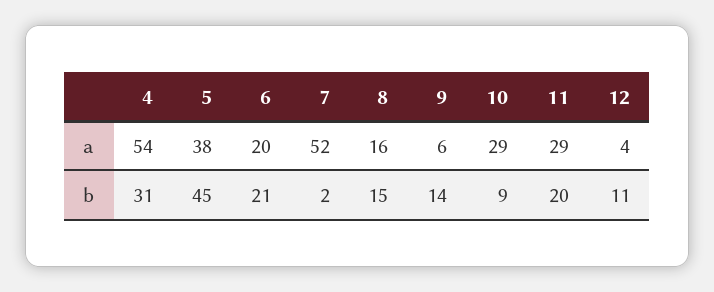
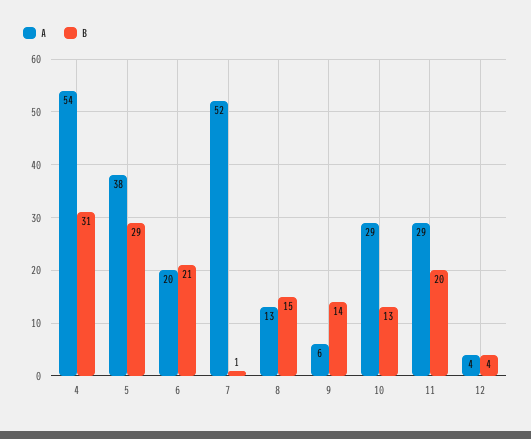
a, 8: 16 -> 13
b, 5: 45 -> 29
b, 7: 2 -> 1
b, 10: 9 -> 13
b, 12: 11 -> 4

